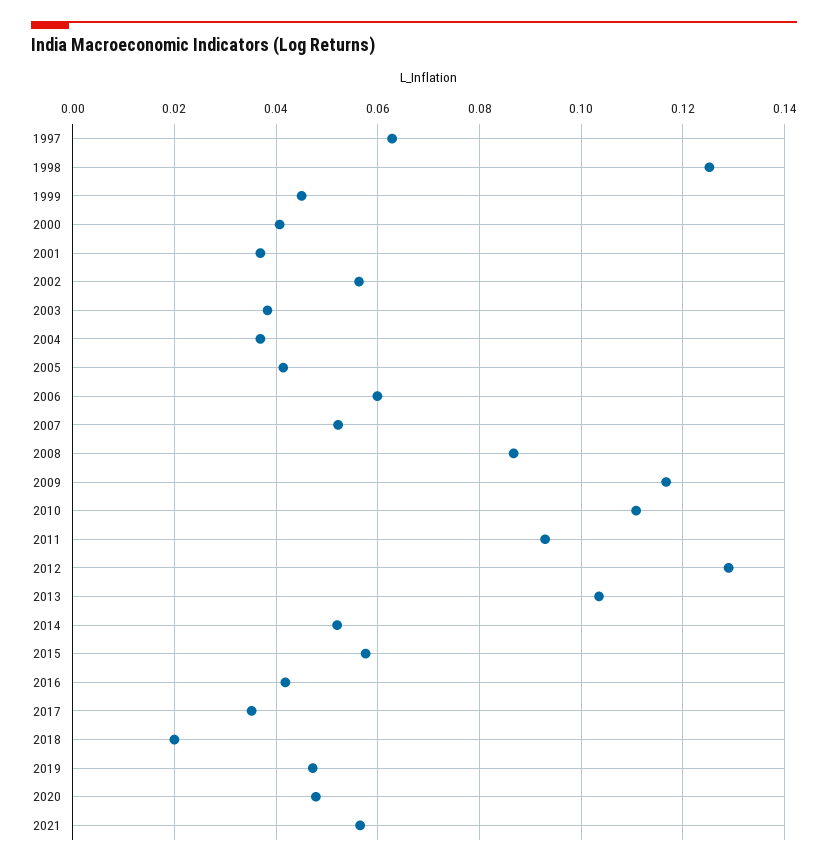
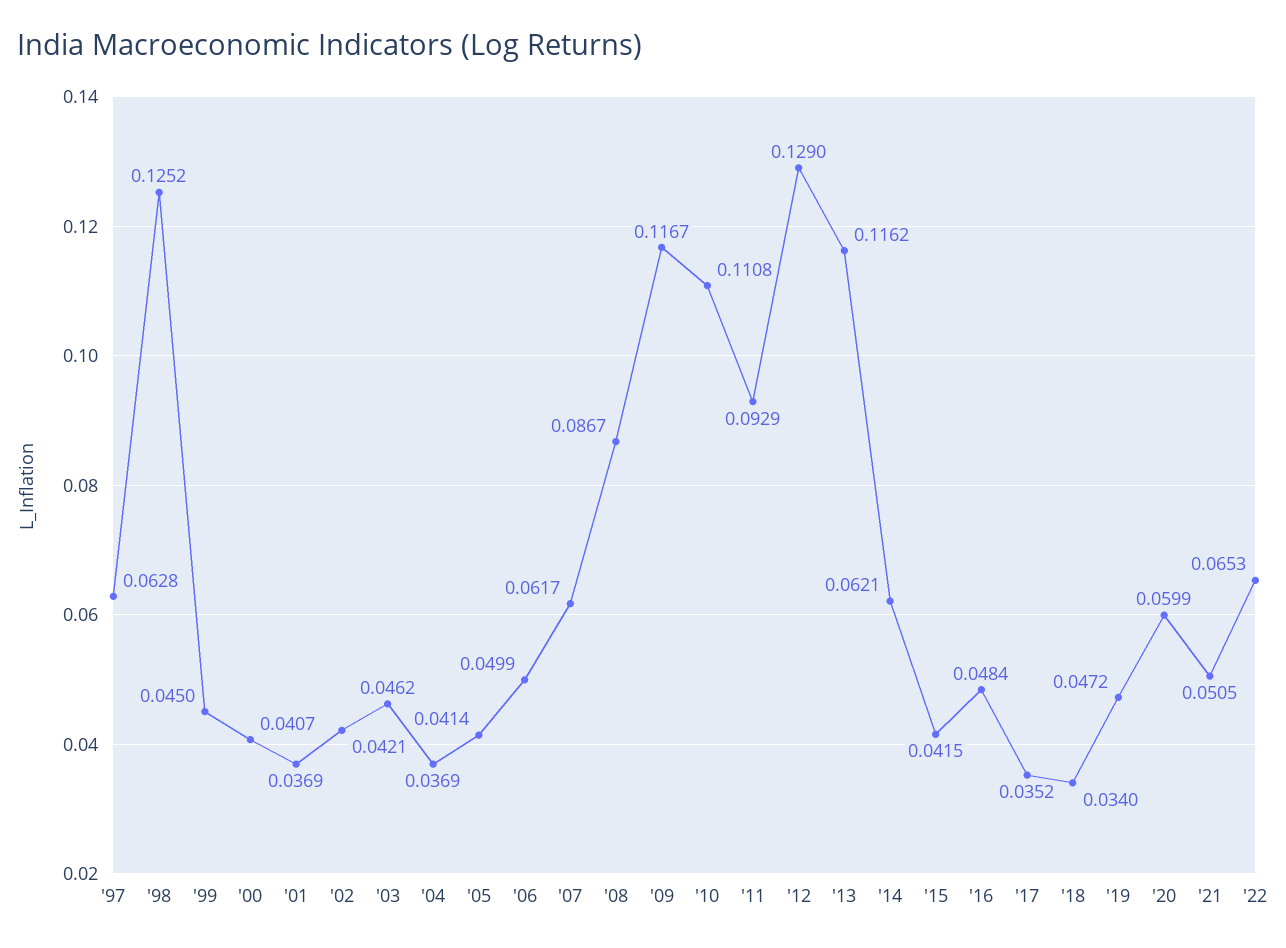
2002: 0.056 -> 0.0421
2003: 0.038 -> 0.0462
2006: 0.06 -> 0.0499
2007: 0.052 -> 0.0617
2013: 0.104 -> 0.1162
2014: 0.052 -> 0.0621
2015: 0.058 -> 0.0415
2016: 0.042 -> 0.0484
2018: 0.02 -> 0.034
2020: 0.048 -> 0.0599
2021: 0.056 -> 0.0505
'22: none -> 0.0653

